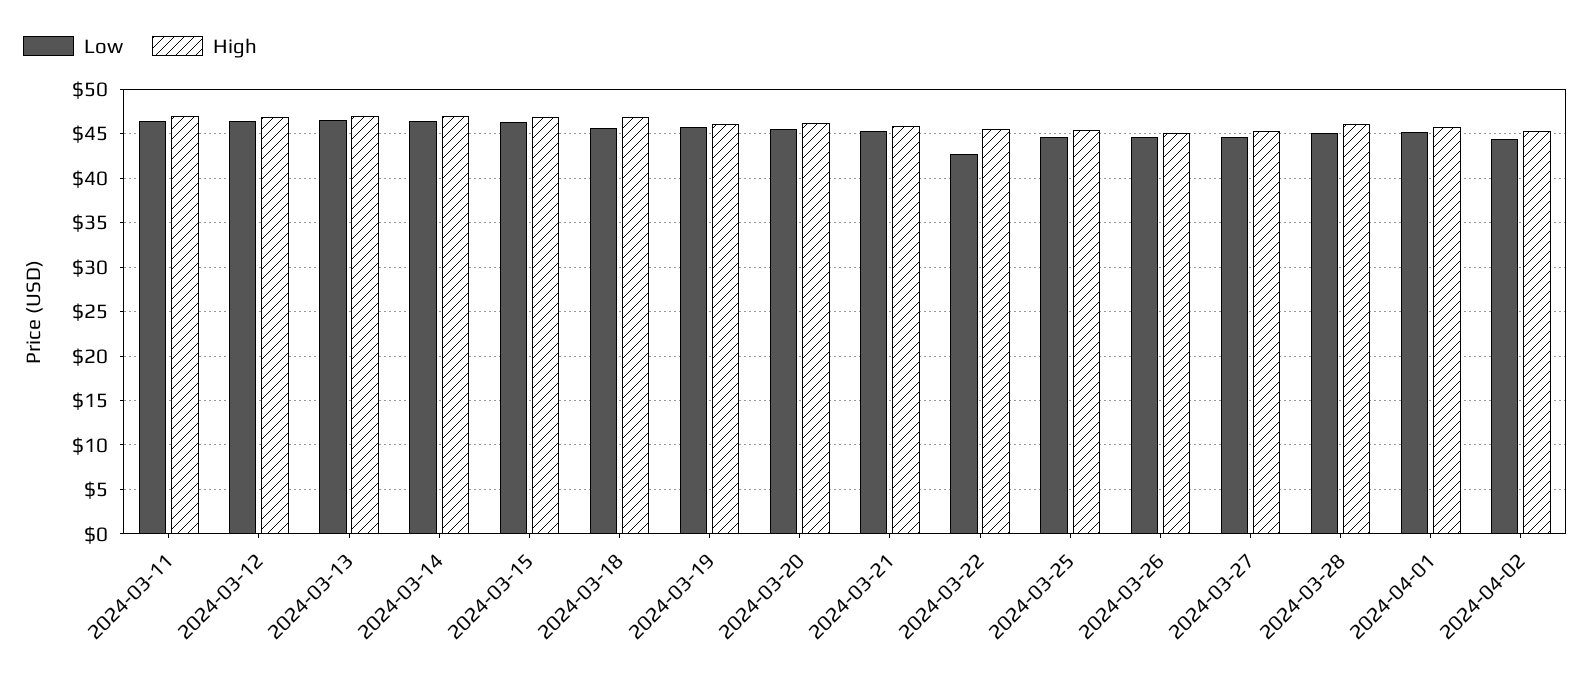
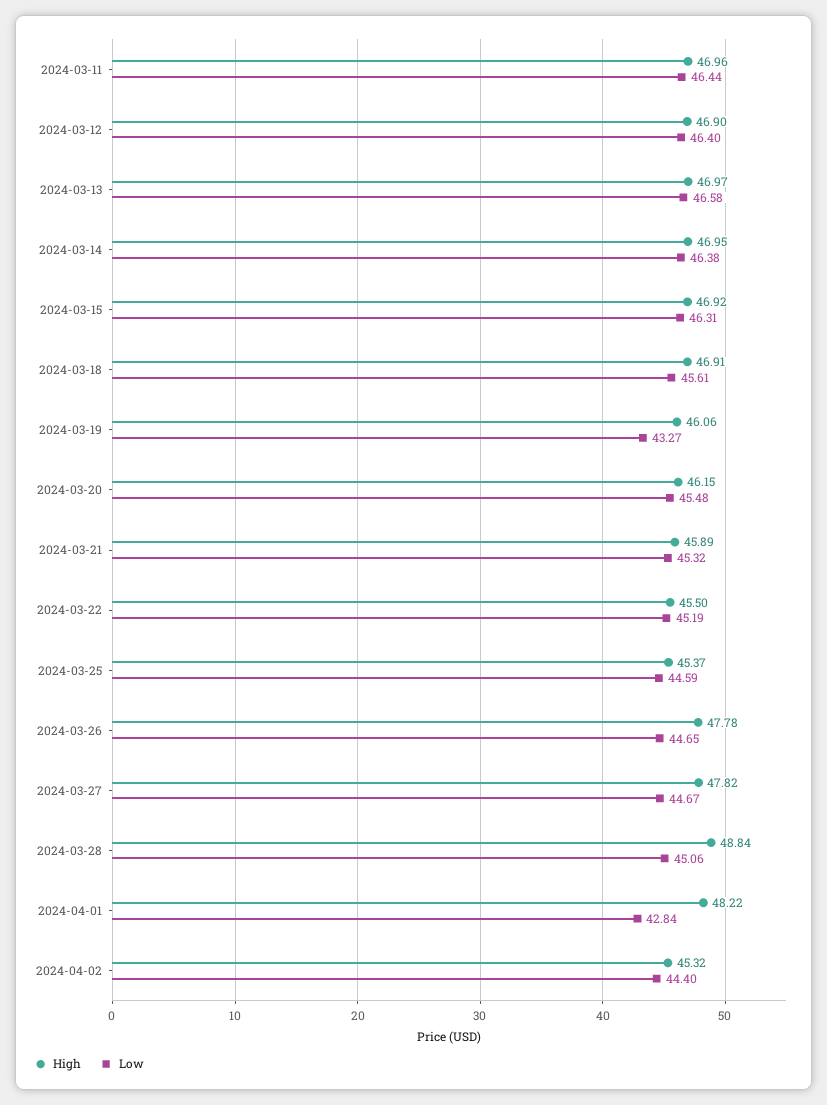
Low, 2024-03-19: 46 -> 43.27
Low, 2024-03-22: 43 -> 45.19
High, 2024-03-26: 45 -> 47.78
High, 2024-03-27: 45 -> 47.82
High, 2024-03-28: 46 -> 48.84
Low, 2024-04-01: 45 -> 42.84
High, 2024-04-01: 46 -> 48.22

